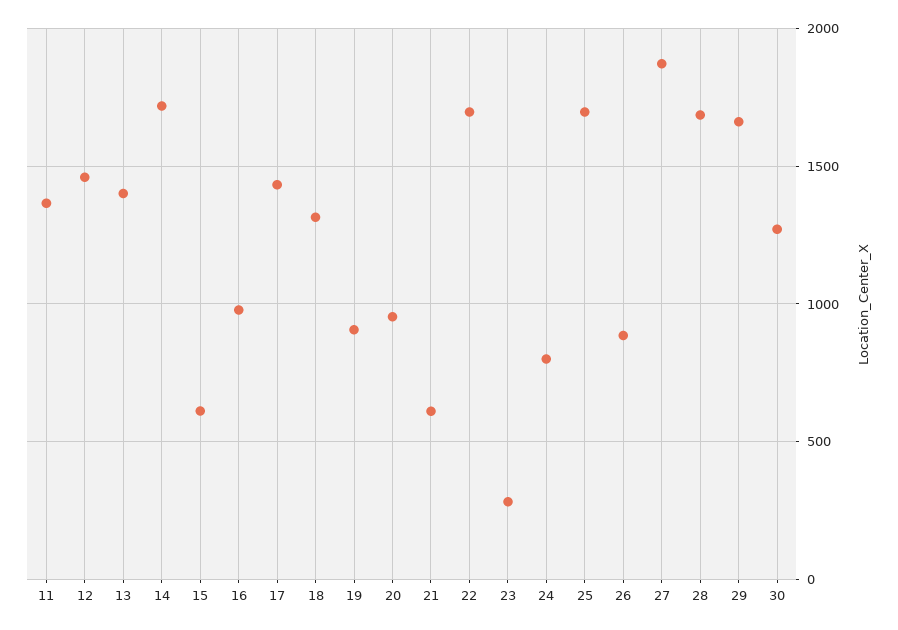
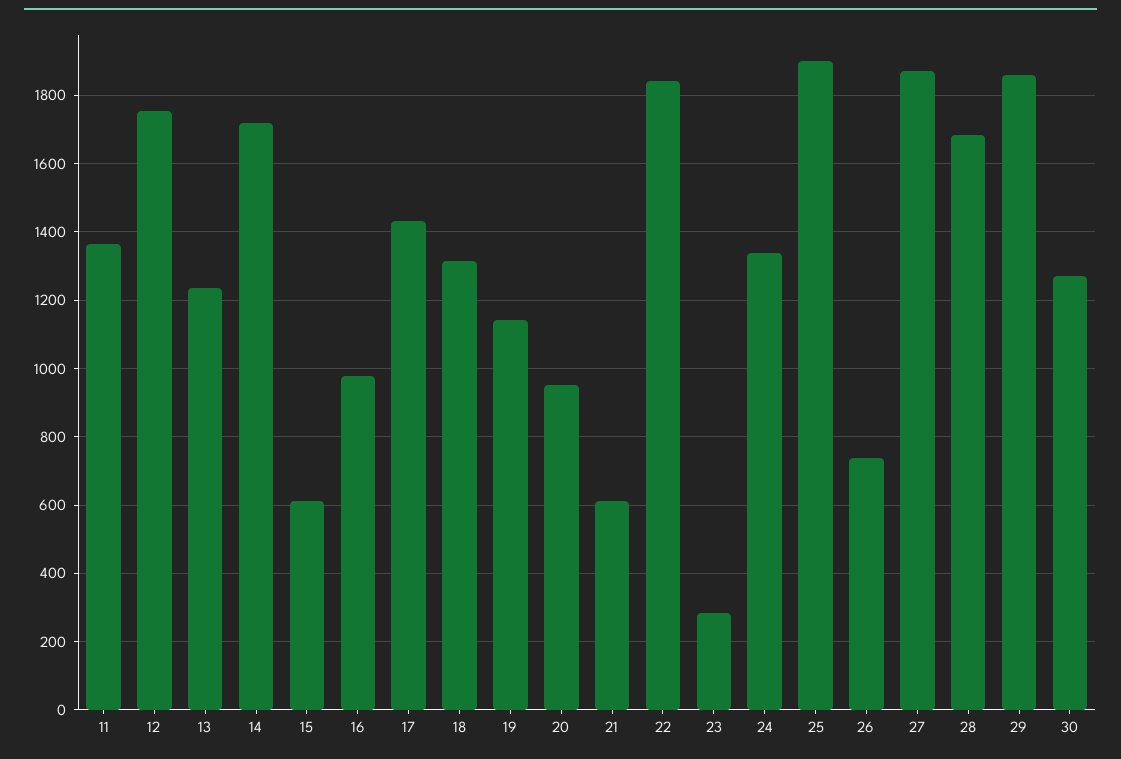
12: 1450 -> 1760
13: 1400 -> 1240
19: 900 -> 1140
22: 1700 -> 1840
24: 800 -> 1340
25: 1700 -> 1900
26: 900 -> 740
29: 1650 -> 1860

